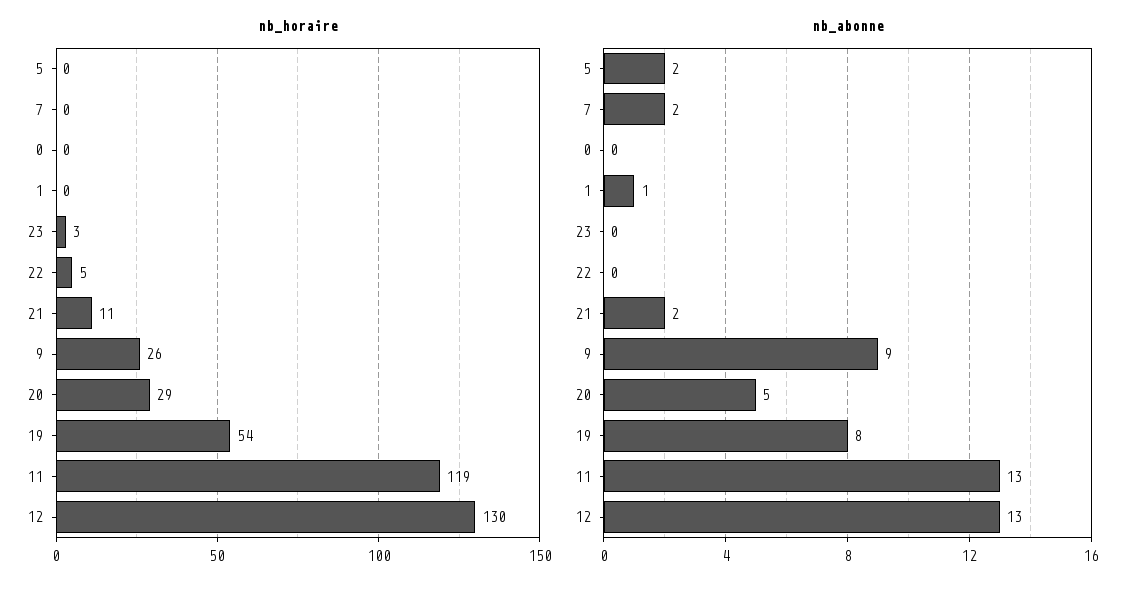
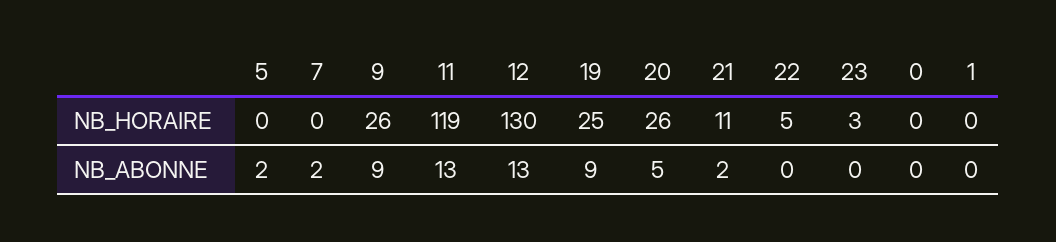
nb_horaire, 20: 29 -> 26
nb_horaire, 19: 54 -> 25
nb_abonne, 1: 1 -> 0
nb_abonne, 19: 8 -> 9

